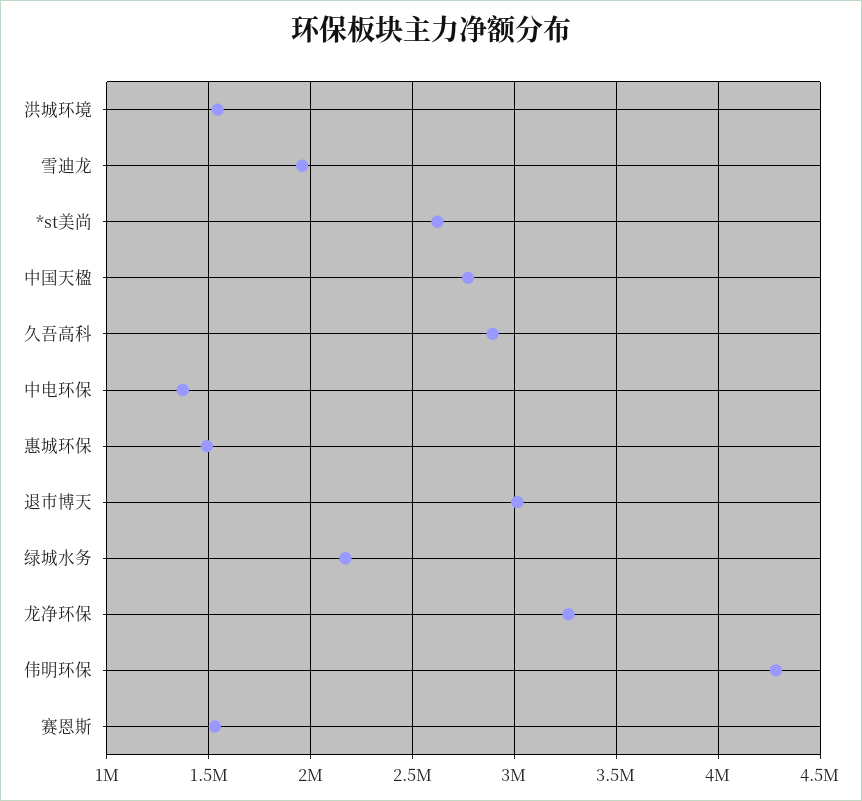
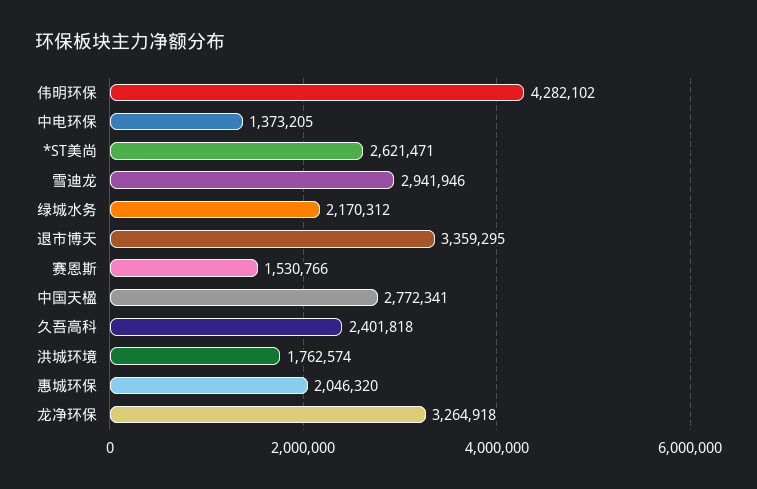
洪城环境: 1550000 -> 1762574
雪迪龙: 1950000 -> 2941946
久吾高科: 2900000 -> 2401818
惠城环保: 1500000 -> 2046320
退市博天: 3000000 -> 3359295

